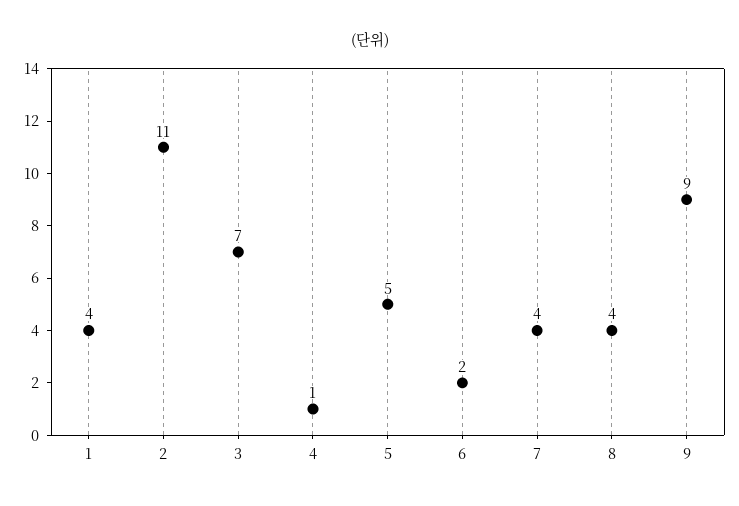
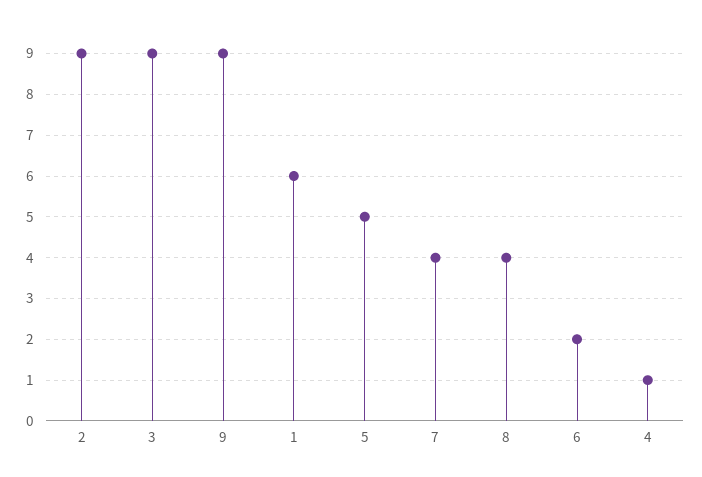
1: 4 -> 6
2: 11 -> 9
3: 7 -> 9

